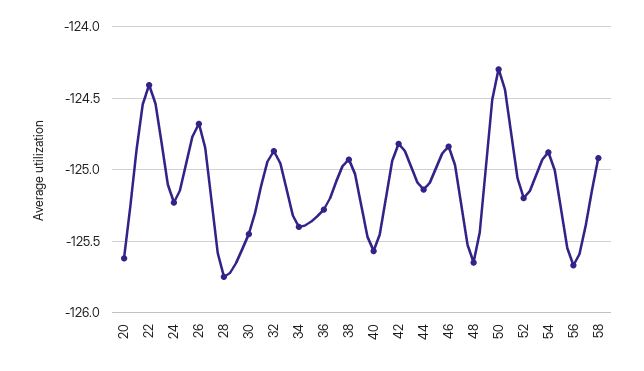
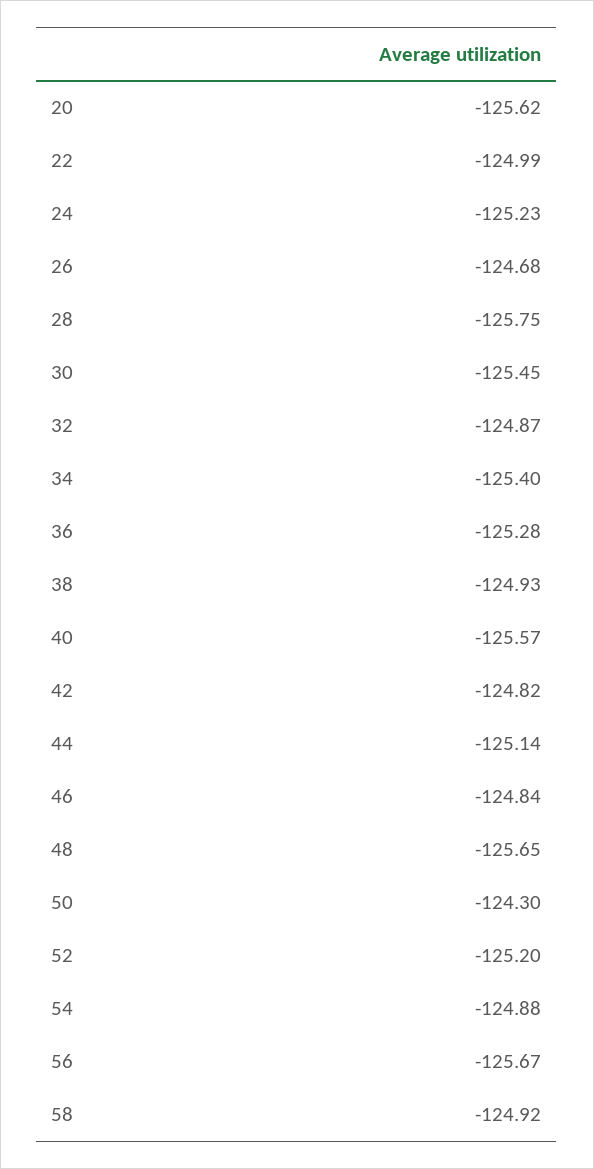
22: -124.4 -> -124.99

